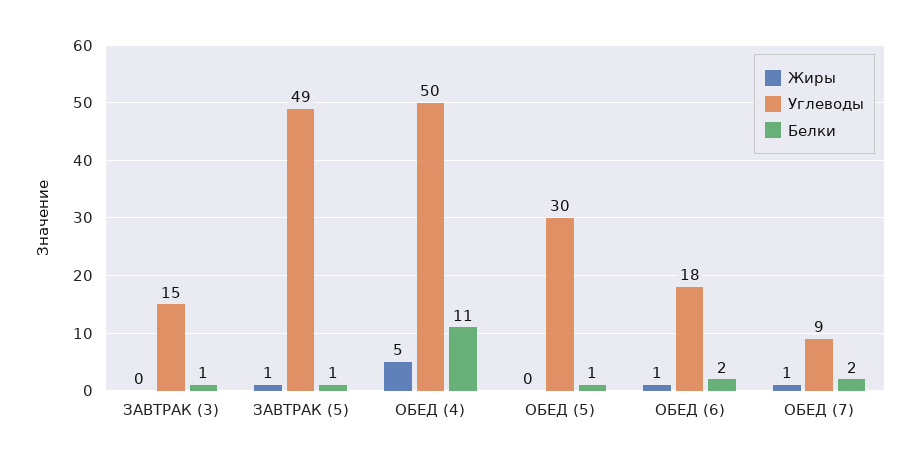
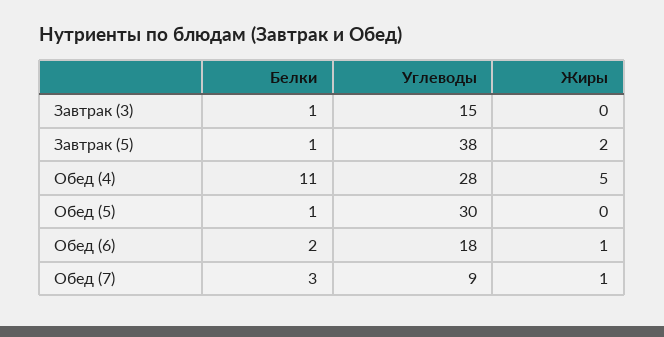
Жиры, ЗАВТРАК (5): 1 -> 2
Углеводы, ЗАВТРАК (5): 49 -> 38
Углеводы, ОБЕД (4): 50 -> 28
Белки, ОБЕД (7): 2 -> 3

